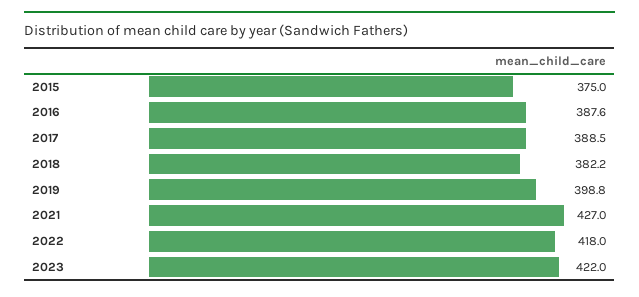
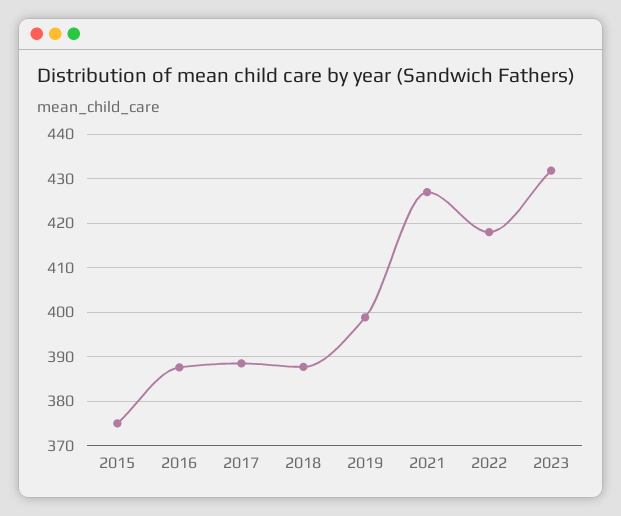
2018: 382.2 -> 388
2023: 422 -> 432

